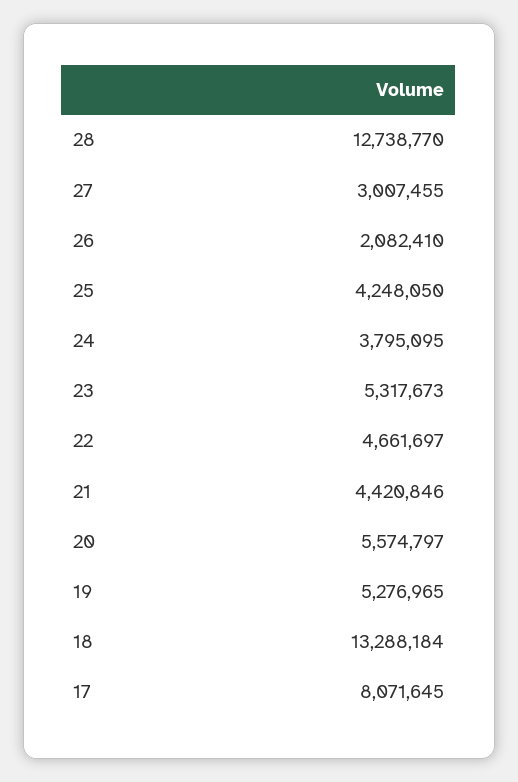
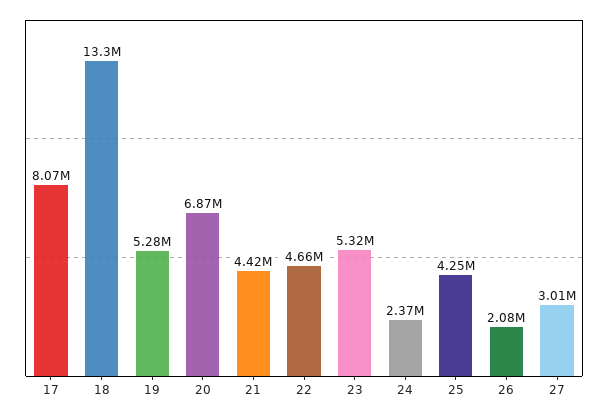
28: 12738770 -> none
24: 3795095 -> 2370000
20: 5574797 -> 6870000

